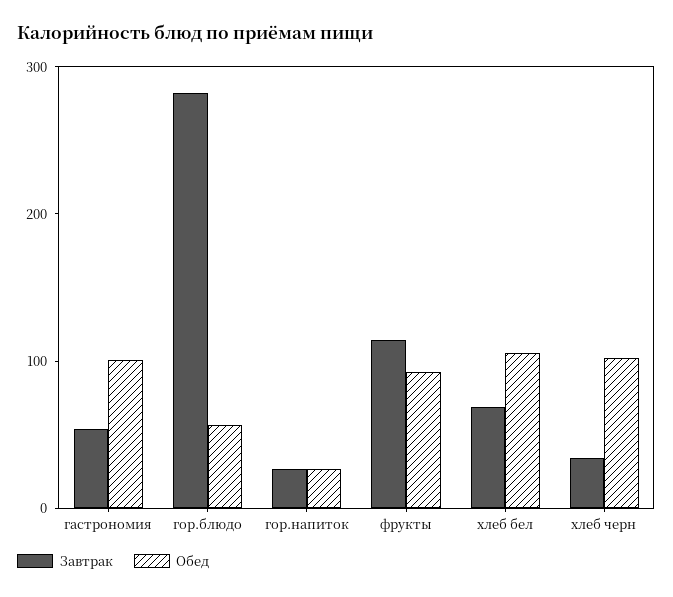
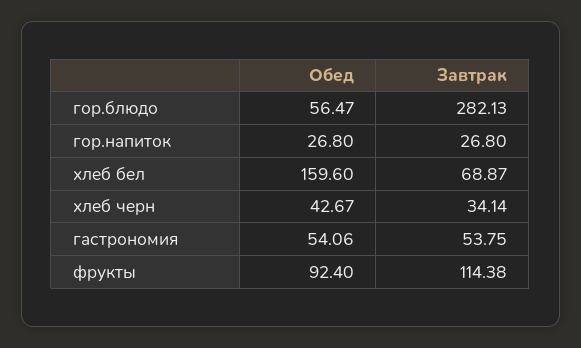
Обед, гастрономия: 100 -> 54.06
Обед, хлеб бел: 100 -> 159.6
Обед, хлеб черн: 100 -> 42.67

